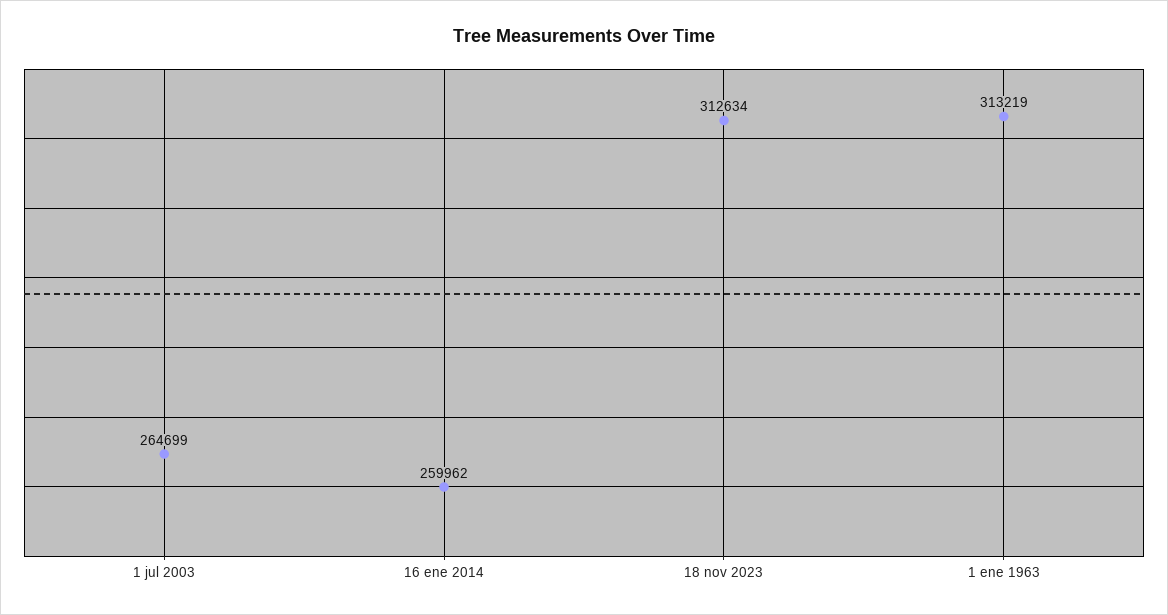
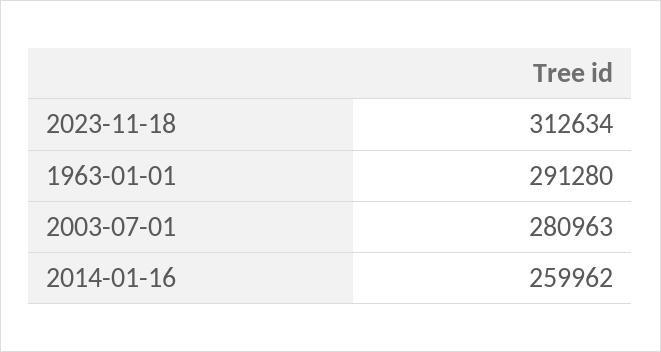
1 jul 2003: 264699 -> 280963
1 ene 1963: 313219 -> 291280

